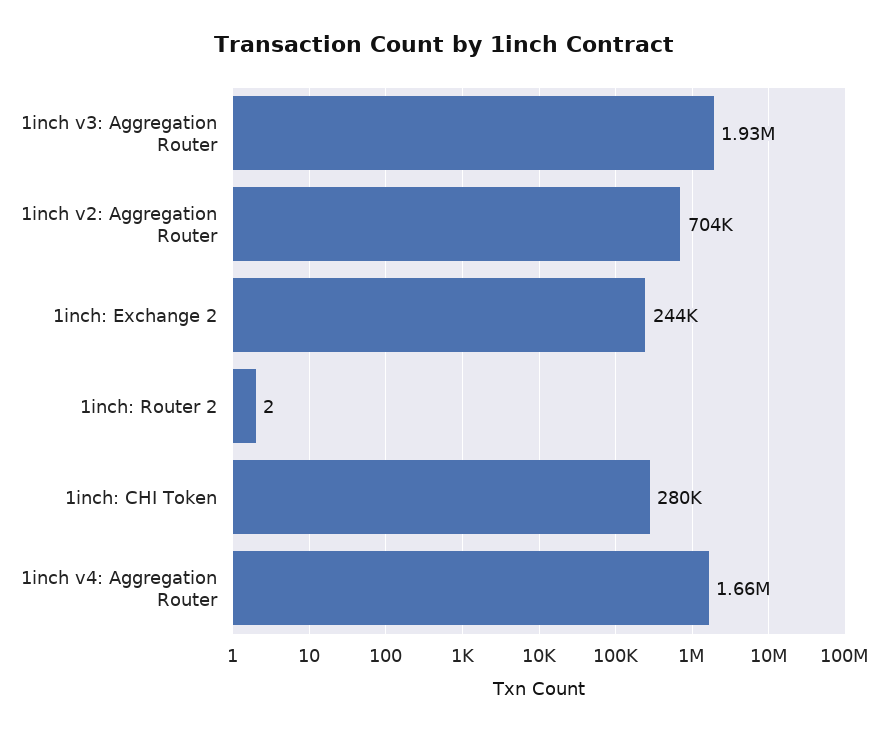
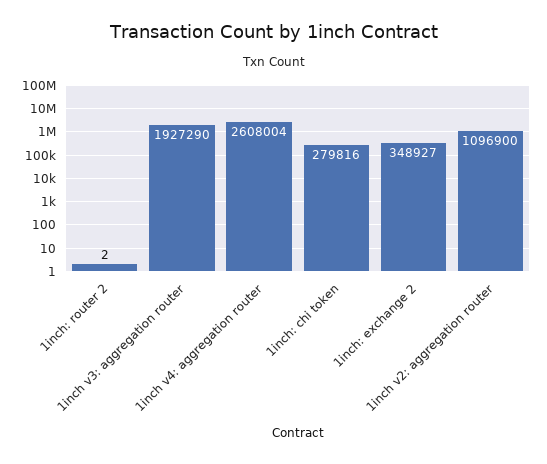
1inch v2: Aggregation Router: 704000 -> 1096900
1inch: Exchange 2: 244000 -> 348927
1inch v4: Aggregation Router: 1660000 -> 2608004

